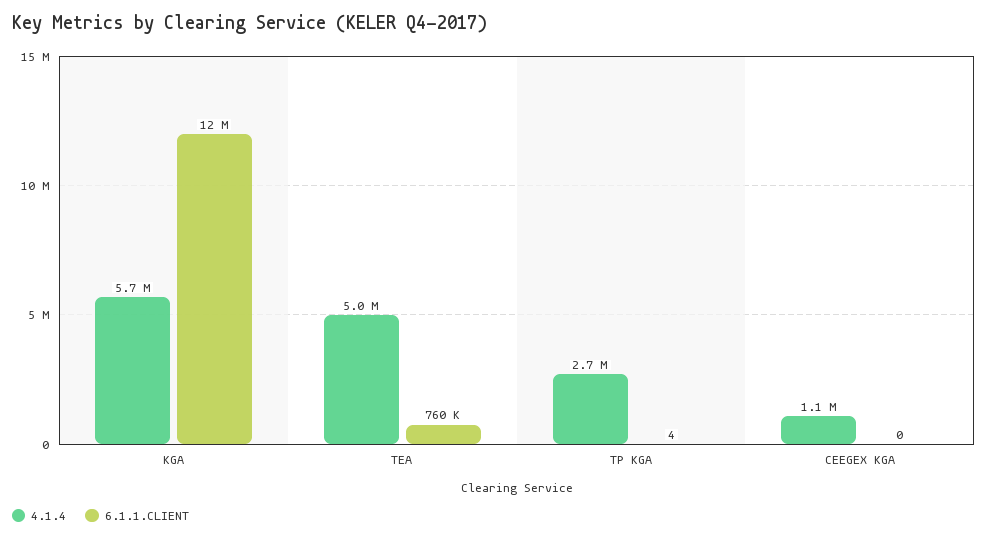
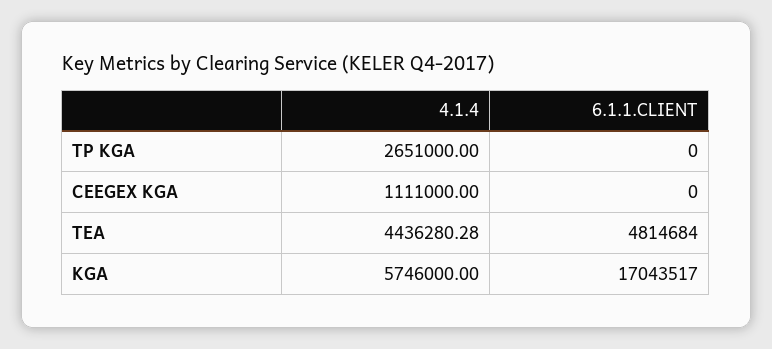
6.1.1.CLIENT, KGA: 12000000 -> 17043517
4.1.4, TEA: 5000000 -> 4436280.28
6.1.1.CLIENT, TEA: 760000 -> 4814684
6.1.1.CLIENT, TP KGA: 4 -> 0

